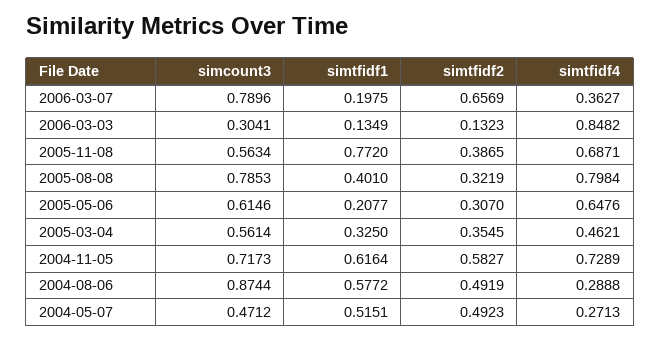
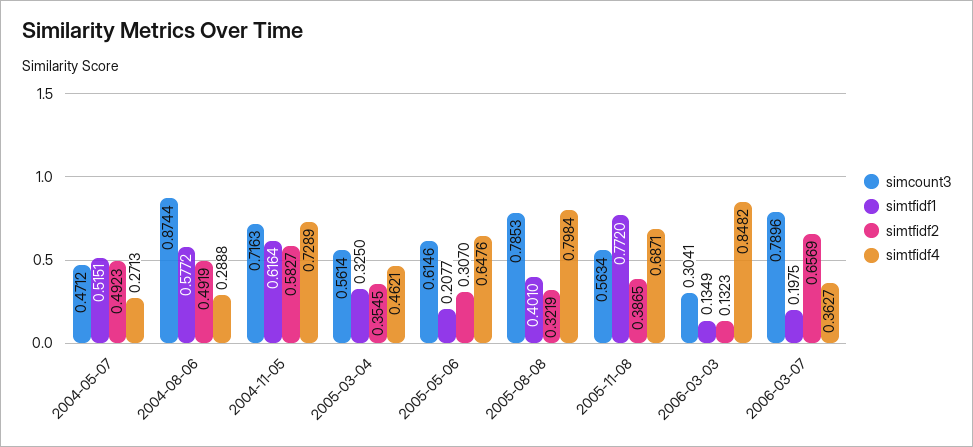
simcount3, 2004-11-05: 0.7173 -> 0.7163

